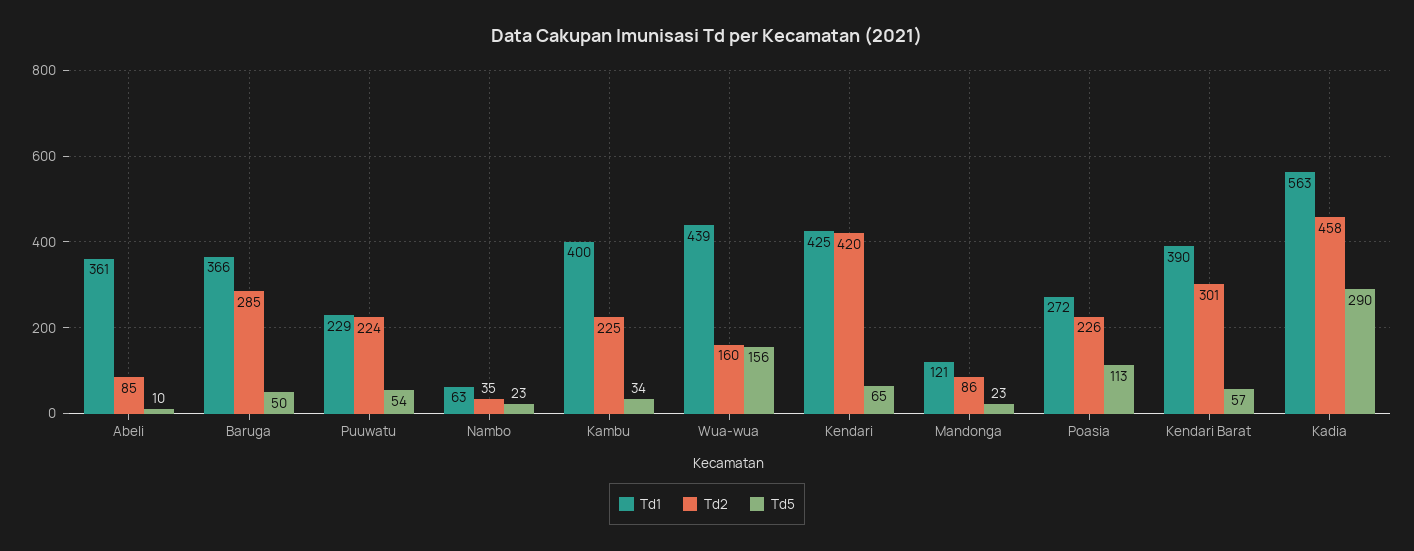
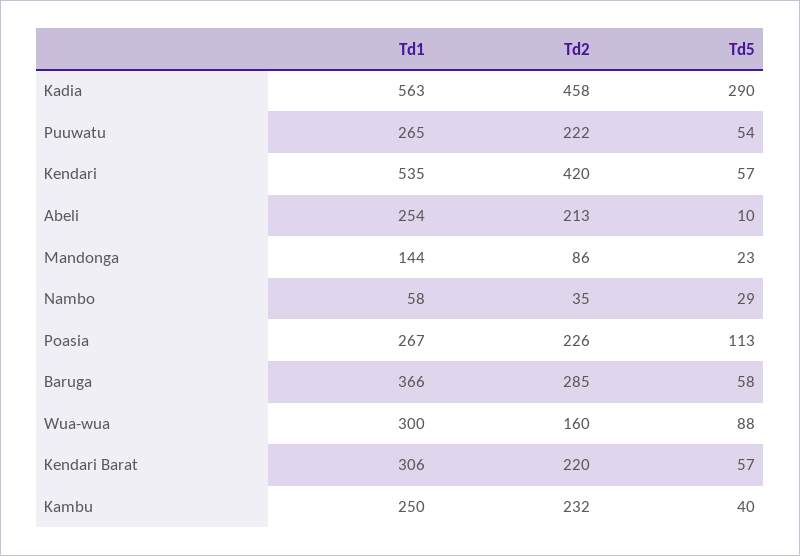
Td1, Abeli: 361 -> 254
Td2, Abeli: 85 -> 213
Td5, Baruga: 50 -> 58
Td1, Puuwatu: 229 -> 265
Td2, Puuwatu: 224 -> 222
Td1, Nambo: 63 -> 58
Td5, Nambo: 23 -> 29
Td1, Kambu: 400 -> 250
Td2, Kambu: 225 -> 232
Td5, Kambu: 34 -> 40
Td1, Wua-wua: 439 -> 300
Td5, Wua-wua: 156 -> 88
Td1, Kendari: 425 -> 535
Td5, Kendari: 65 -> 57
Td1, Mandonga: 121 -> 144
Td1, Poasia: 272 -> 267
Td1, Kendari Barat: 390 -> 306
Td2, Kendari Barat: 301 -> 220

